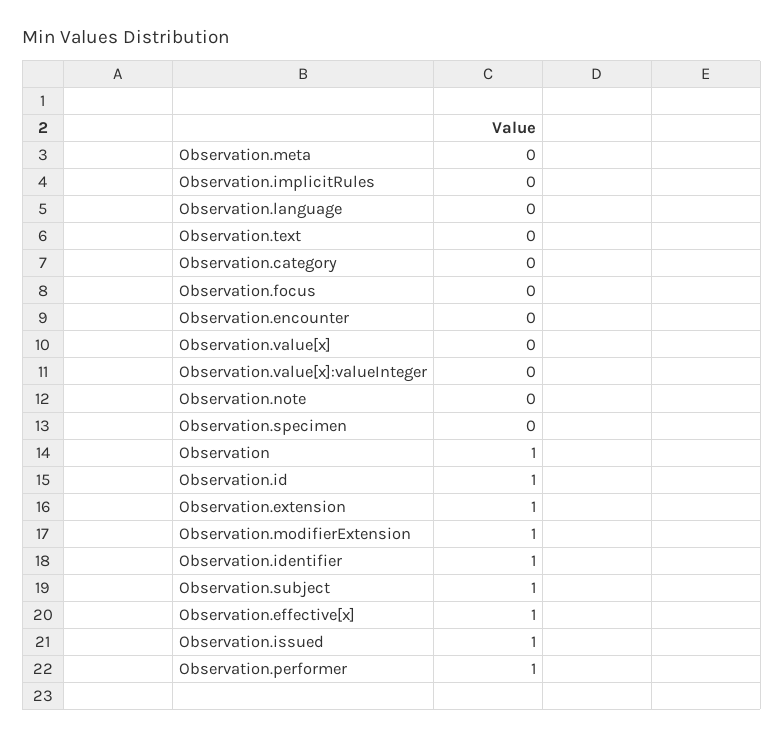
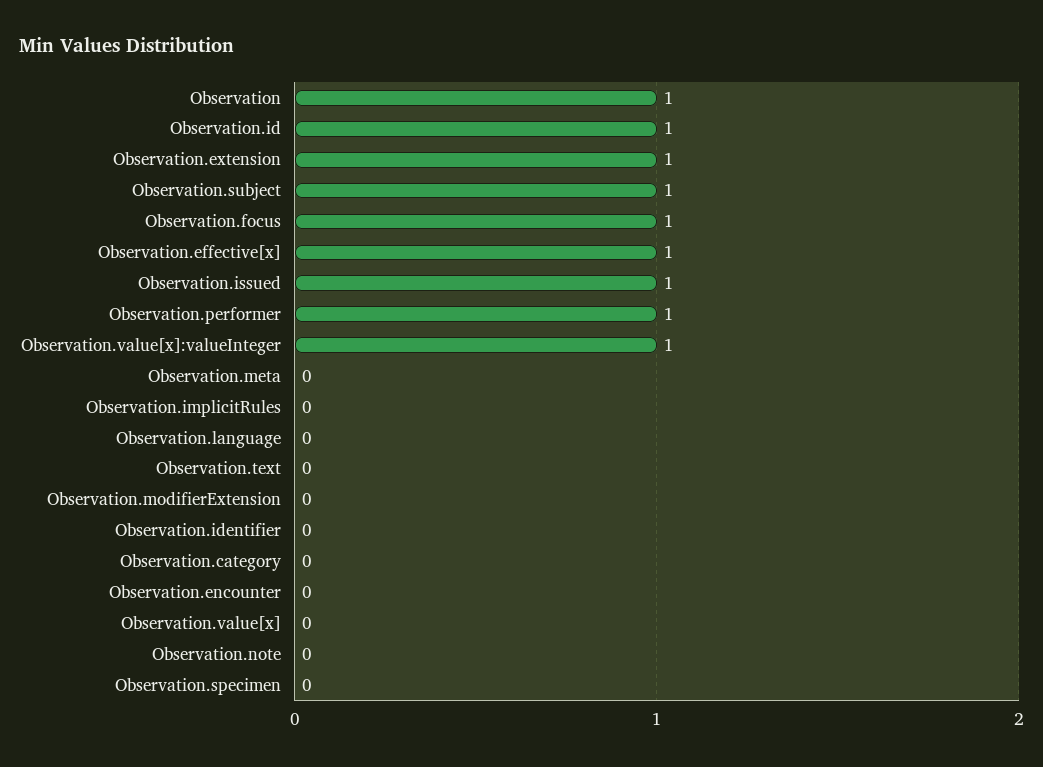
Observation.focus: 0 -> 1
Observation.value[x]:valueInteger: 0 -> 1
Observation.modifierExtension: 1 -> 0
Observation.identifier: 1 -> 0

